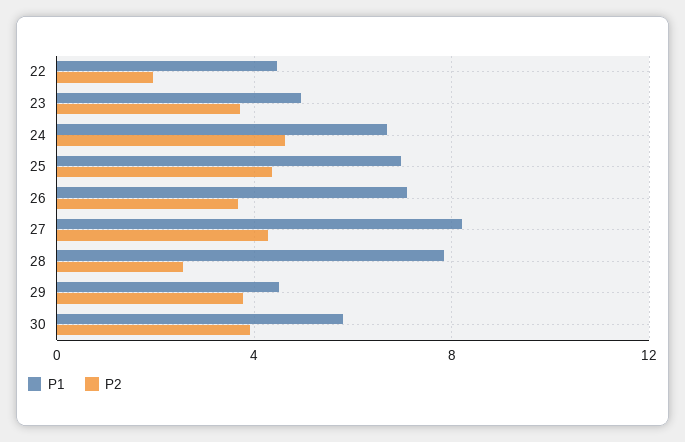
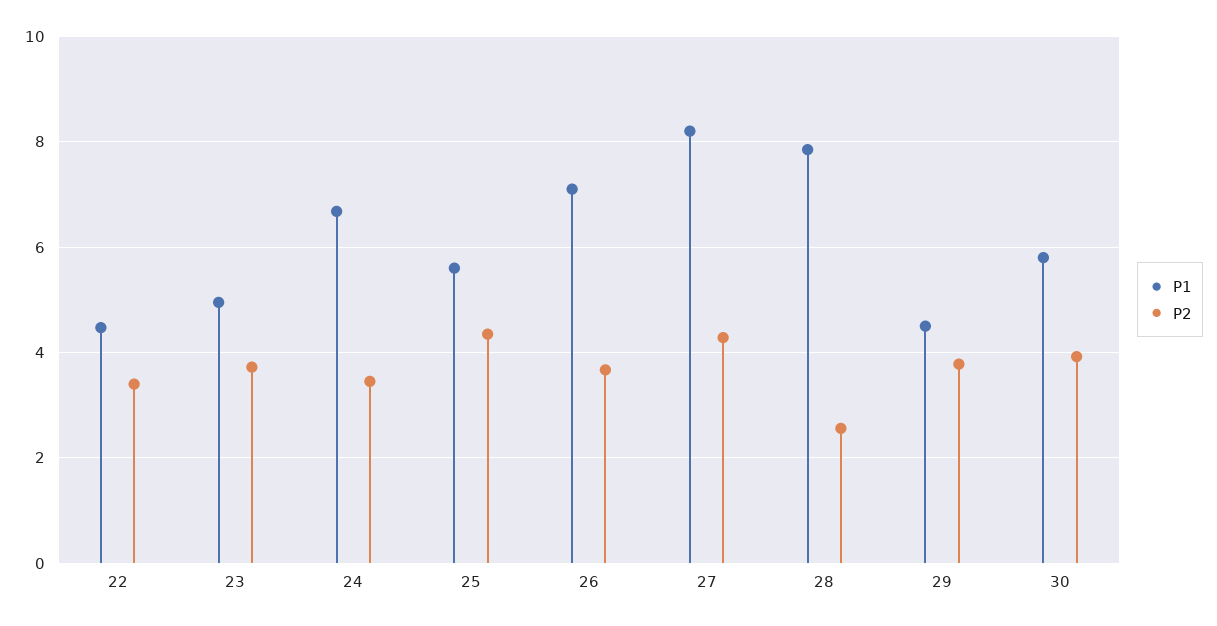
P2, 22: 2 -> 3.4
P2, 24: 4.5 -> 3.4
P1, 25: 7 -> 5.6

